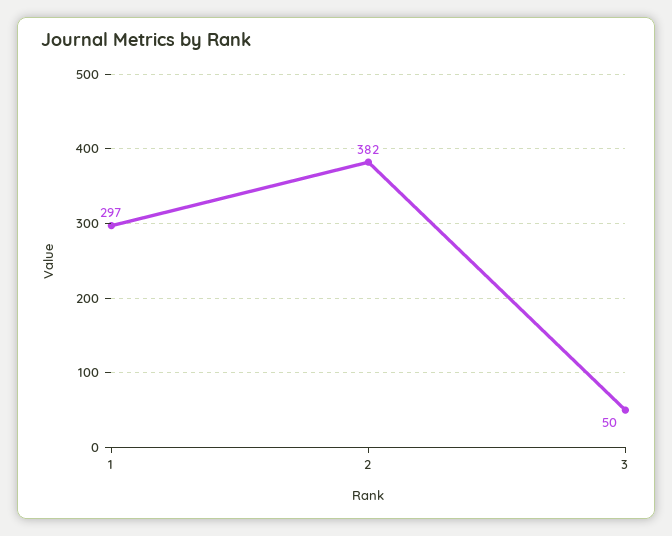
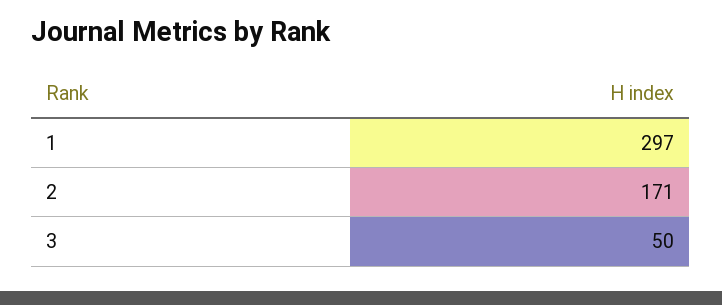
2: 382 -> 171

